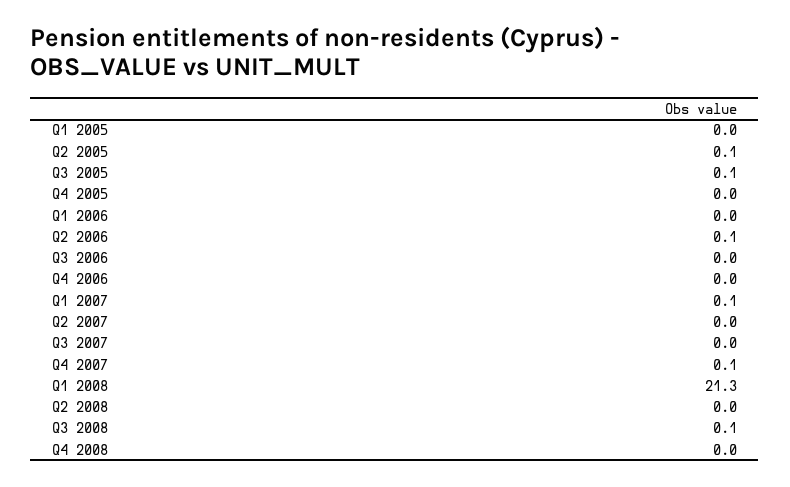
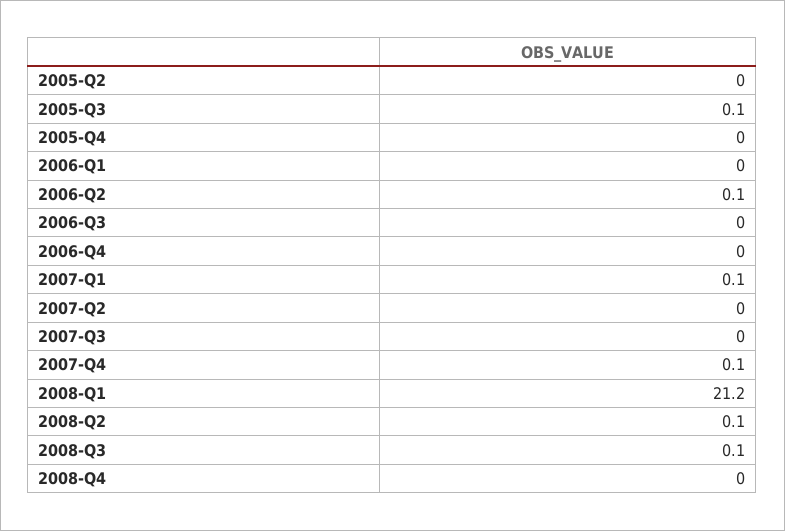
Q1 2005: 0 -> none
Q2 2005: 0.1 -> 0
Q1 2008: 21.3 -> 21.2
Q2 2008: 0 -> 0.1

